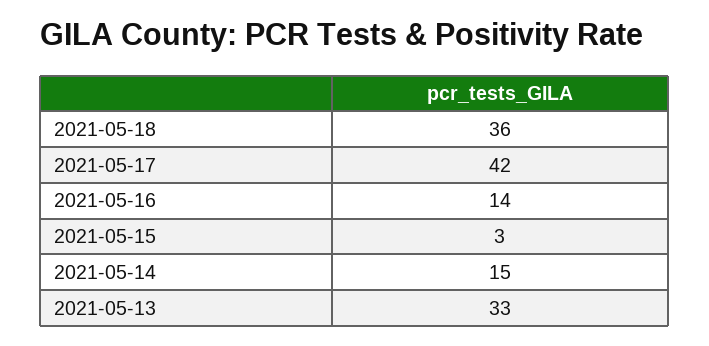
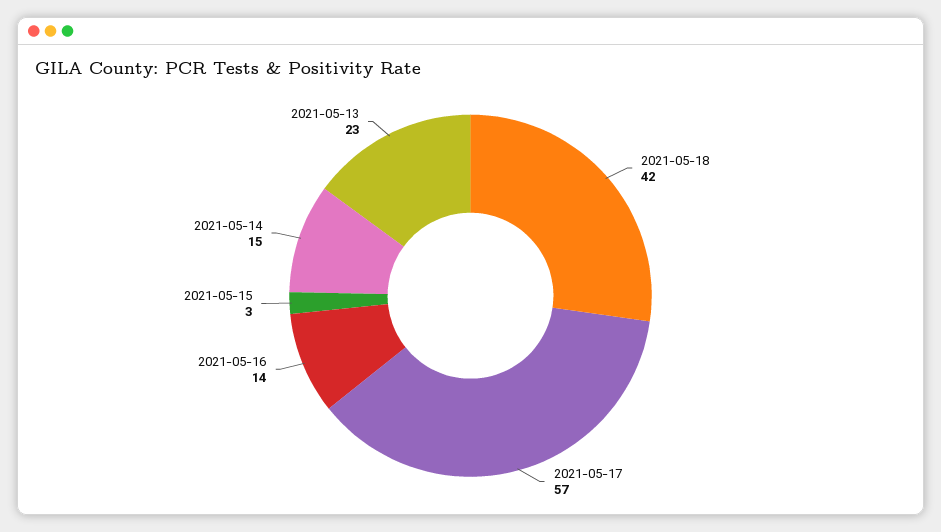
2021-05-18: 36 -> 42
2021-05-17: 42 -> 57
2021-05-13: 33 -> 23

